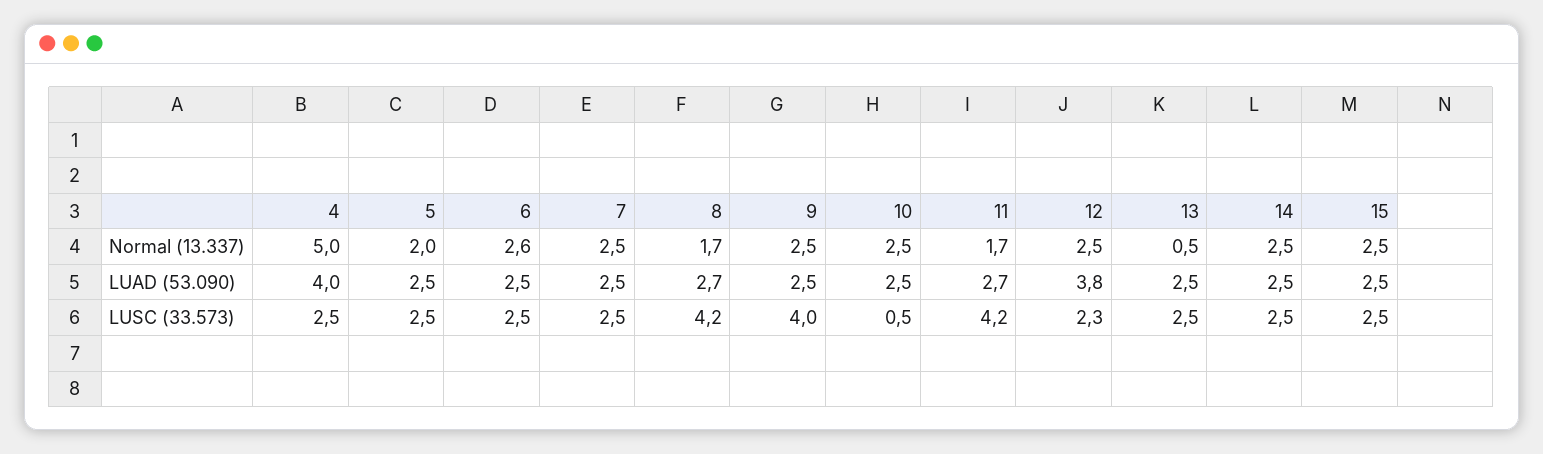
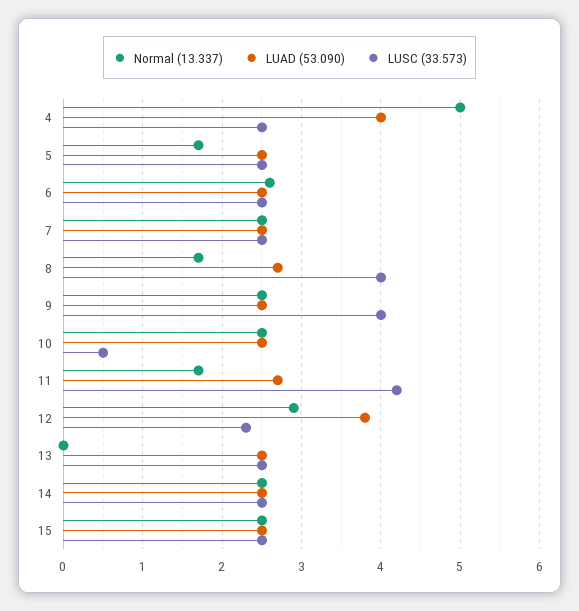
Normal (13.337), 5: 2 -> 1.7
Normal (13.337), 12: 2.5 -> 2.9
Normal (13.337), 13: 0.5 -> 0
LUSC (33.573), 8: 4.2 -> 4

